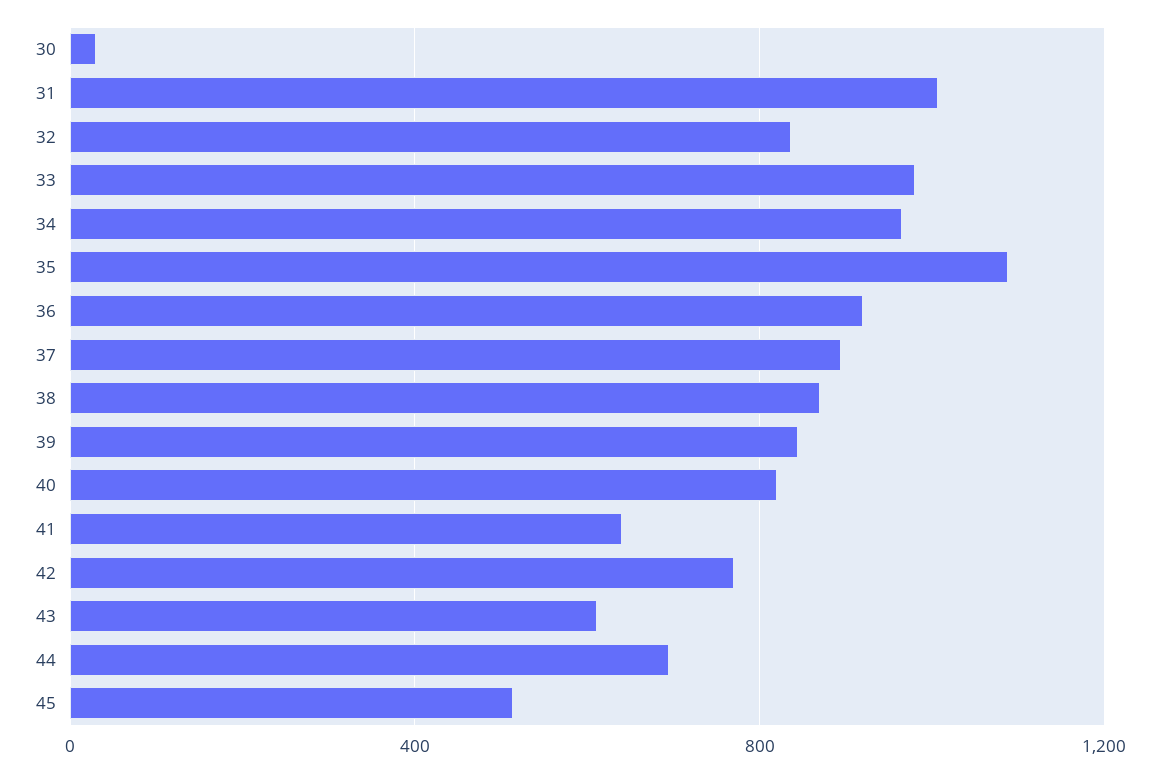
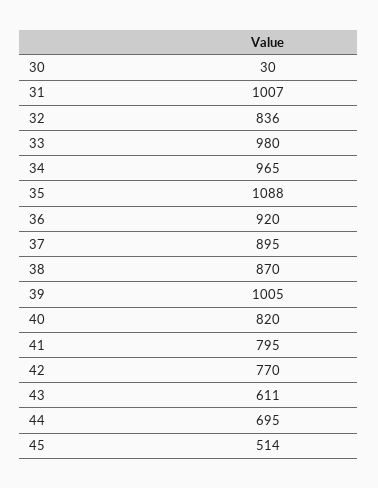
39: 850 -> 1005
41: 650 -> 795

